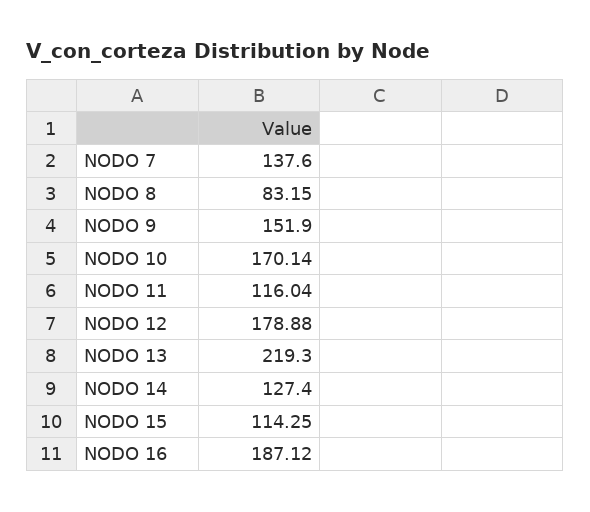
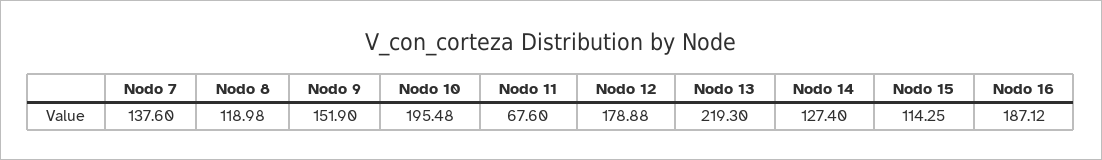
NODO 8: 83.15 -> 118.98
NODO 10: 170.14 -> 195.48
NODO 11: 116.04 -> 67.6

